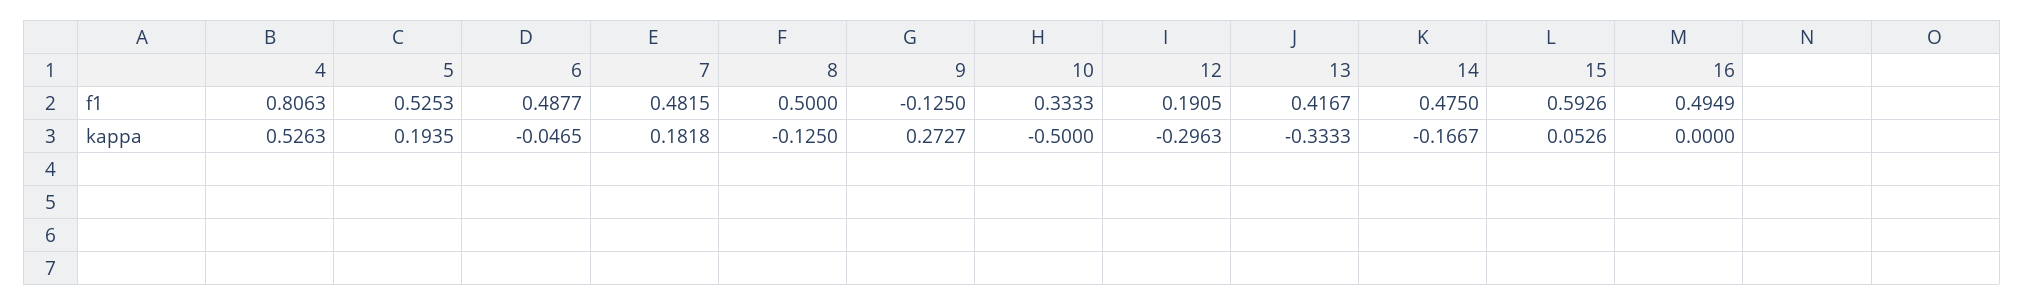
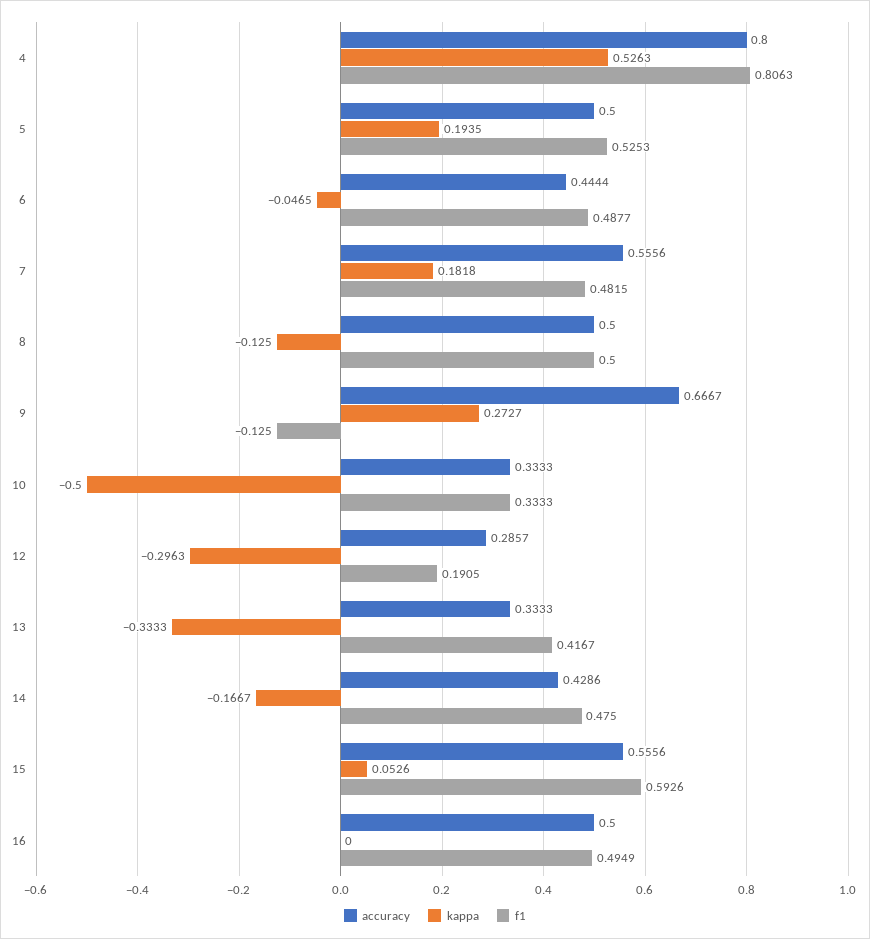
accuracy, 4: none -> 0.8
accuracy, 5: none -> 0.5
accuracy, 6: none -> 0.4444
accuracy, 7: none -> 0.5556
accuracy, 8: none -> 0.5
accuracy, 9: none -> 0.6667
accuracy, 10: none -> 0.3333
accuracy, 12: none -> 0.2857
accuracy, 13: none -> 0.3333
accuracy, 14: none -> 0.4286
accuracy, 15: none -> 0.5556
accuracy, 16: none -> 0.5

